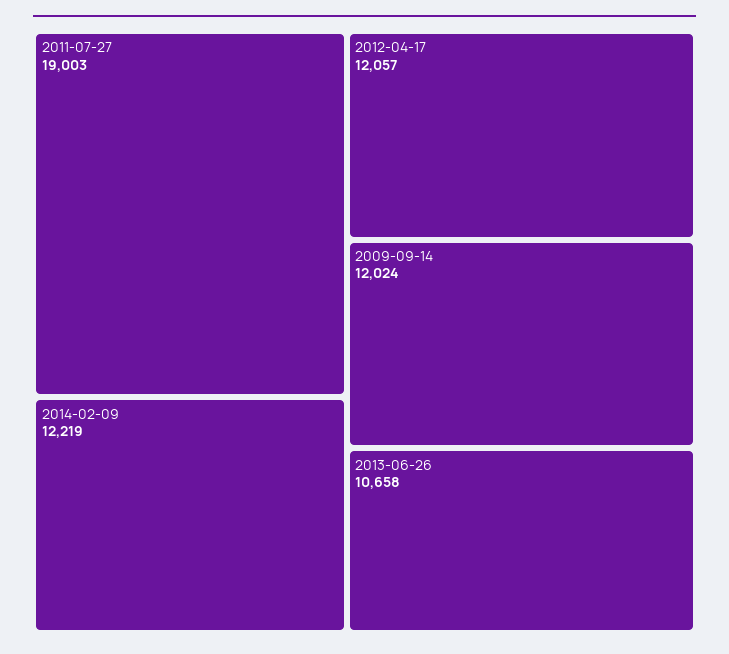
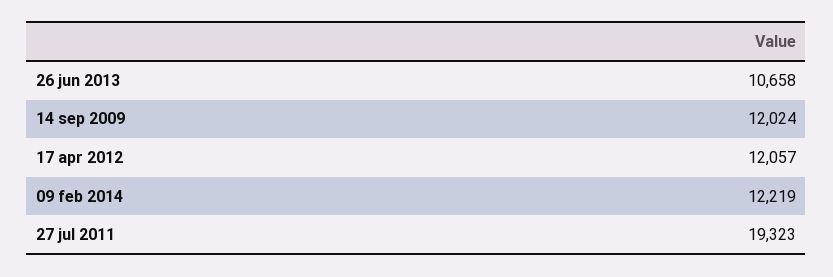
2011-07-27: 19003 -> 19323

